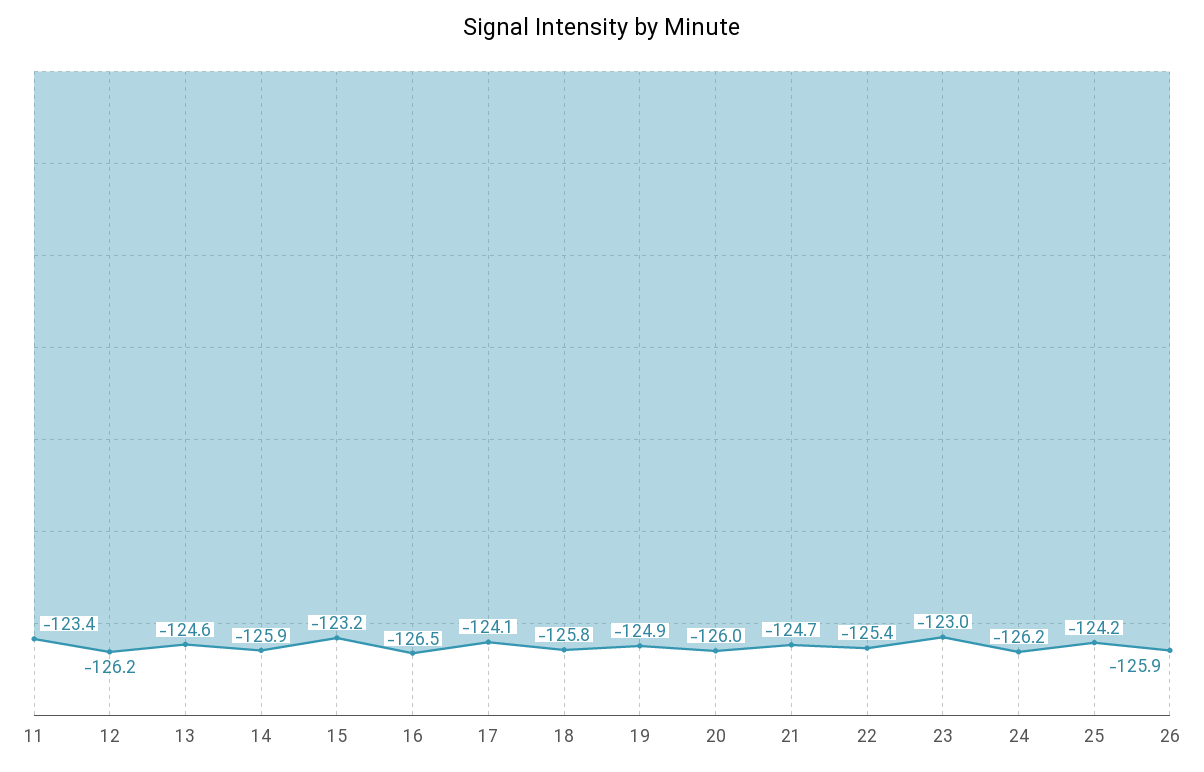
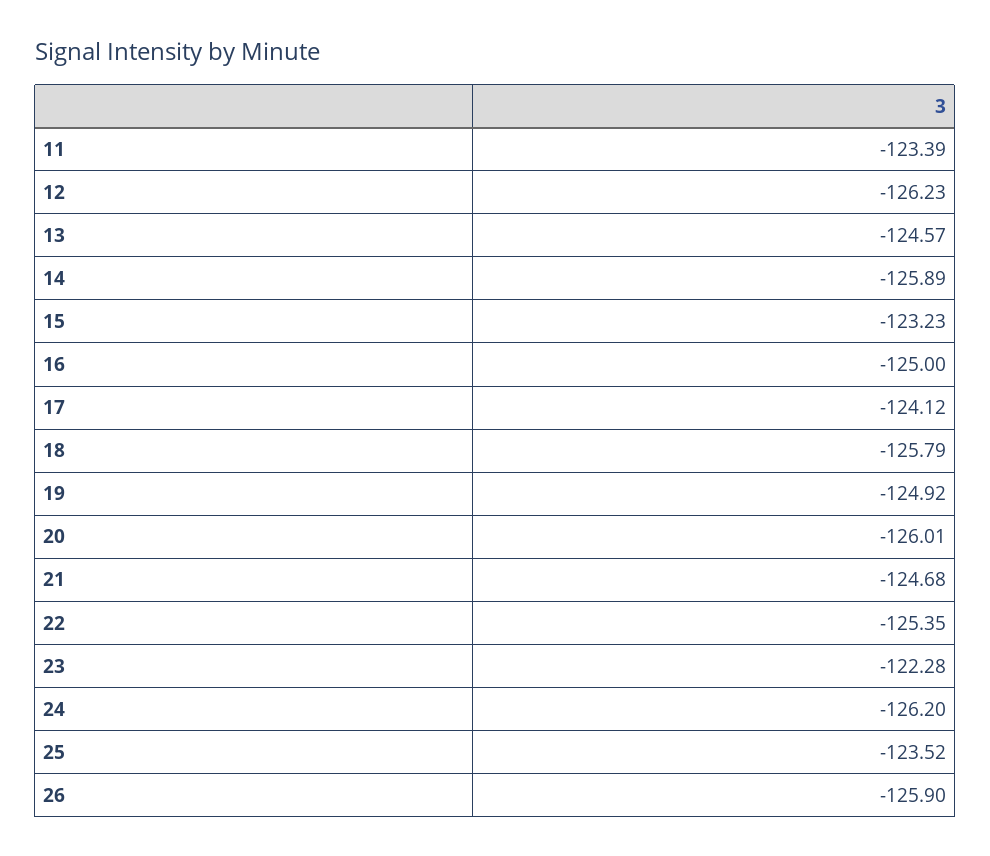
16: -126.5 -> -125
23: -123 -> -122.28
25: -124.2 -> -123.52

